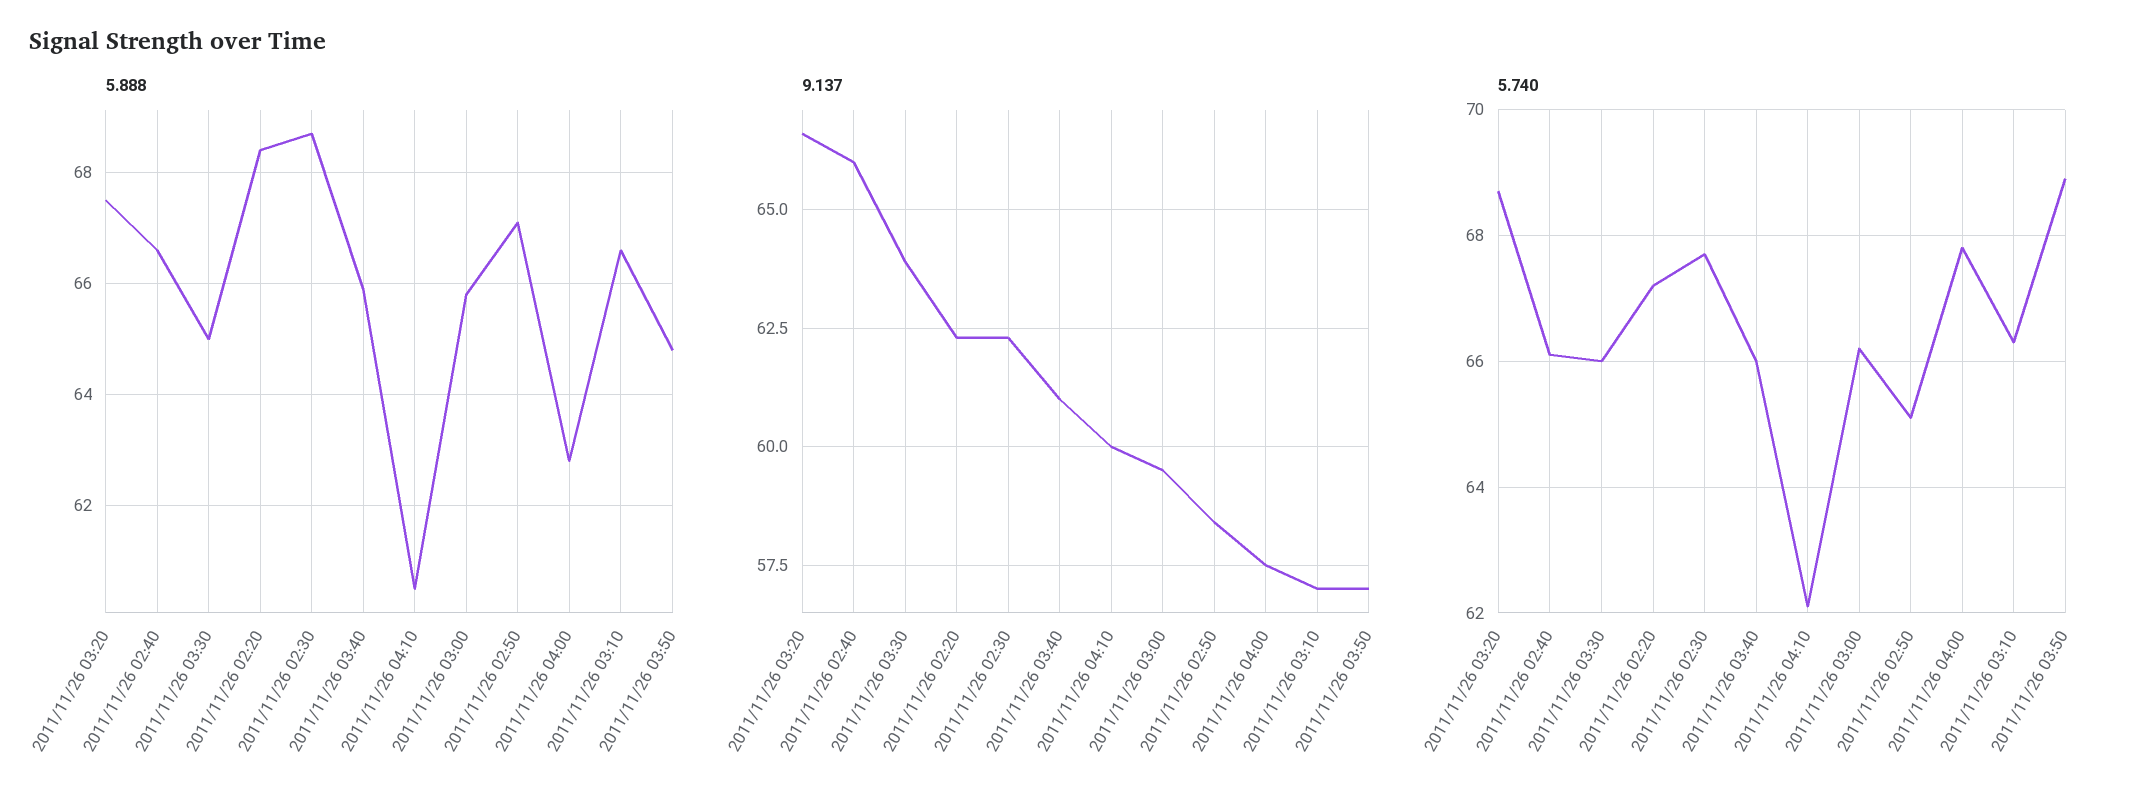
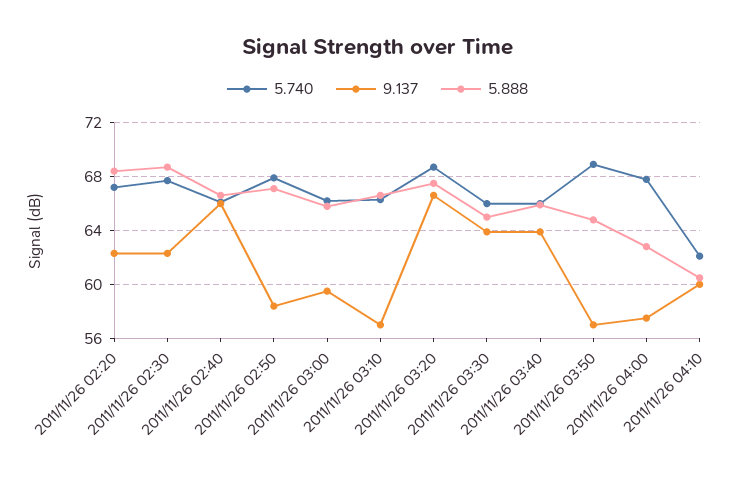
9.137, 2011/11/26 03:40: 61 -> 64
5.740, 2011/11/26 02:50: 65 -> 68

